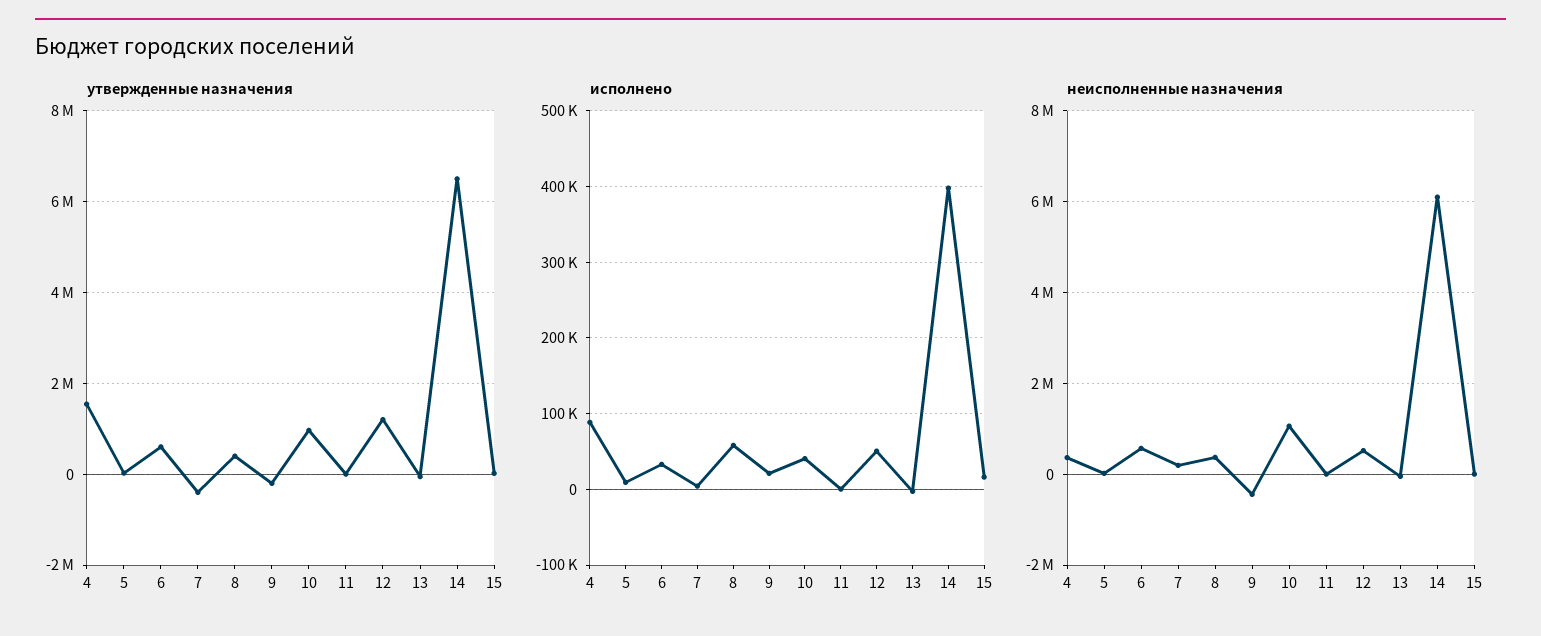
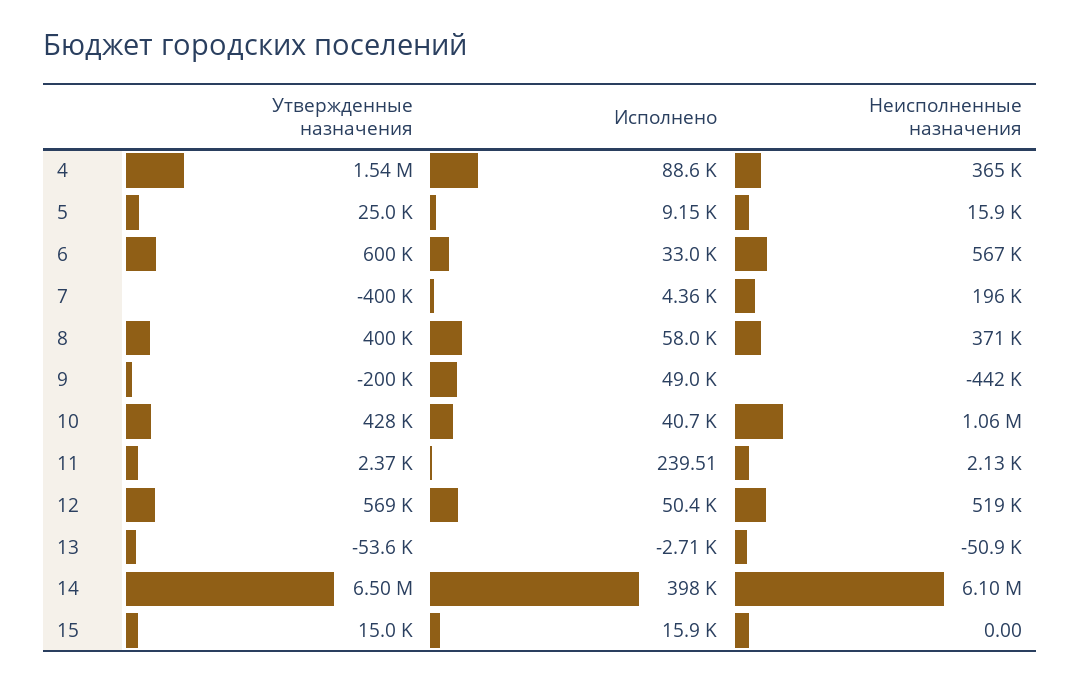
утвержденные назначения, 10: 1000000 -> 428000
утвержденные назначения, 12: 1200000 -> 569000
исполнено, 9: 20000 -> 49000

